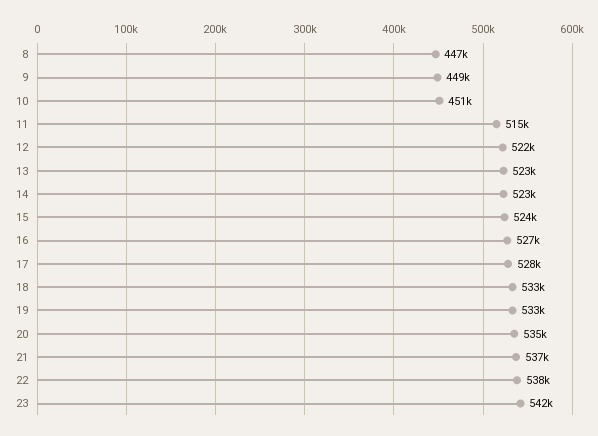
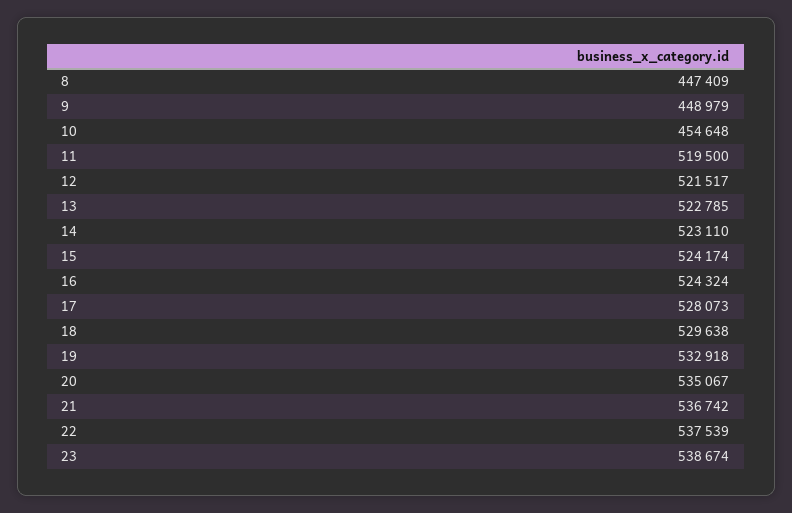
10: 451000 -> 454648
11: 515000 -> 519500
16: 527000 -> 524324
18: 533000 -> 529638
23: 542000 -> 538674

